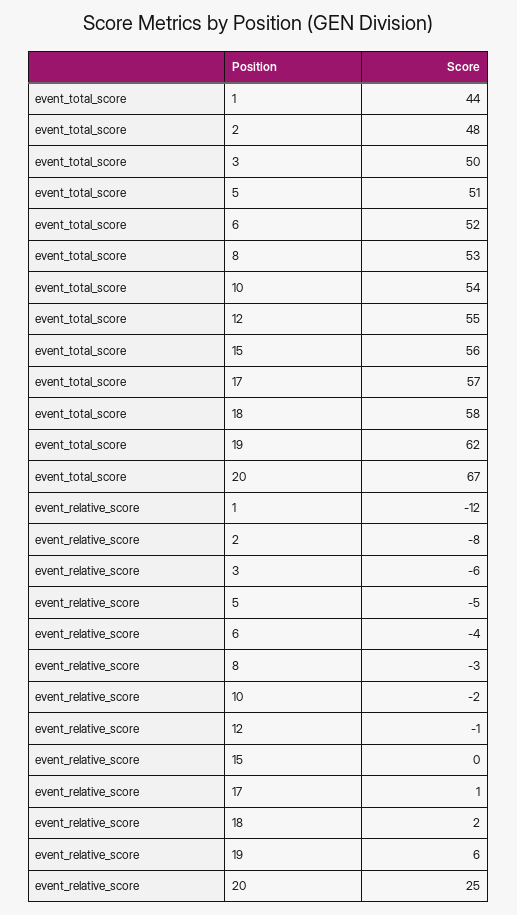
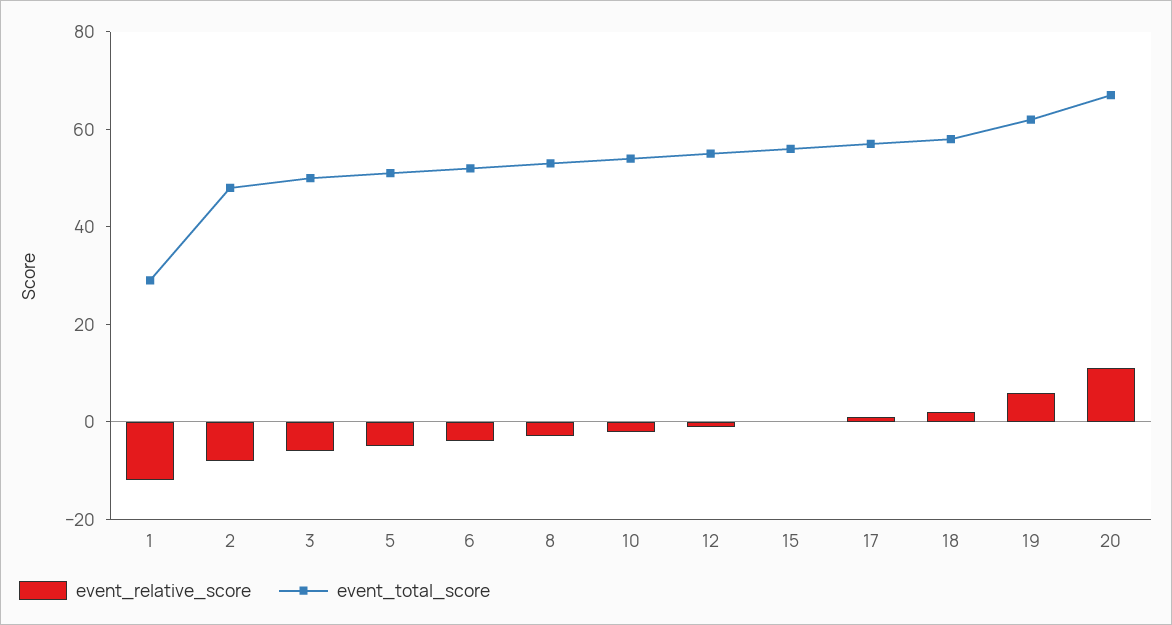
event_total_score, 1: 44 -> 30
event_relative_score, 20: 25 -> 10

